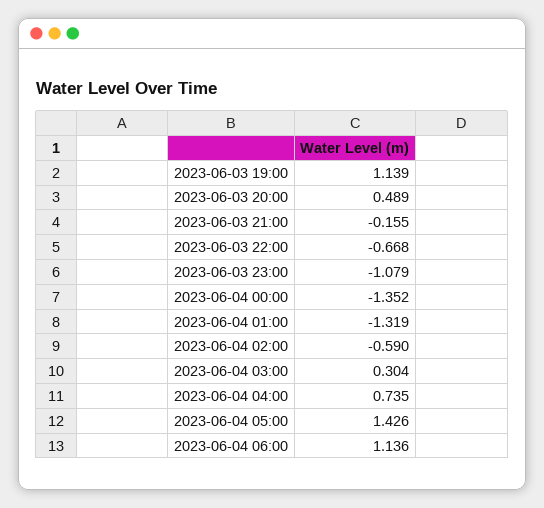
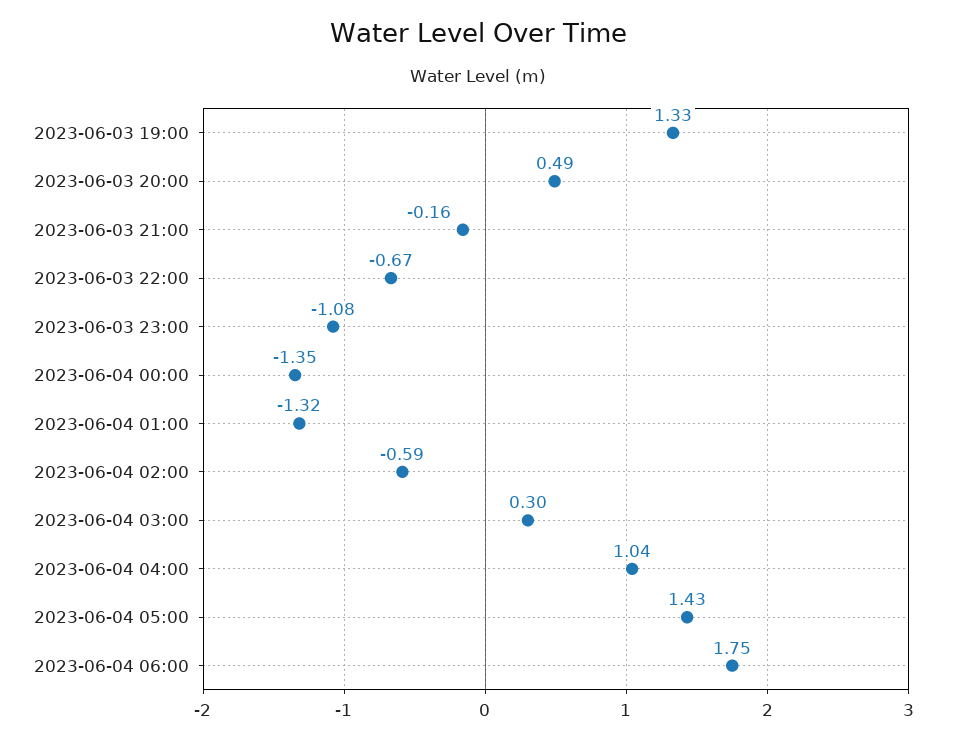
2023-06-03 19:00: 1.139 -> 1.33
2023-06-04 04:00: 0.735 -> 1.04
2023-06-04 06:00: 1.136 -> 1.75

